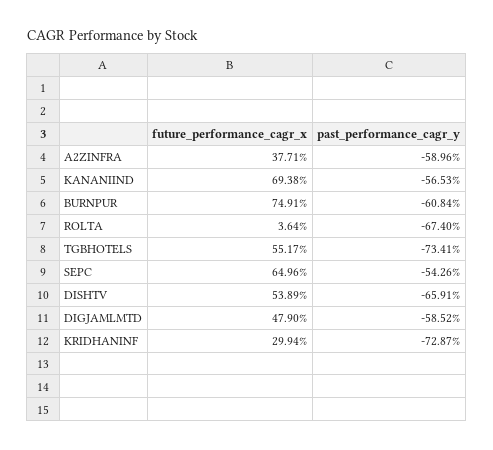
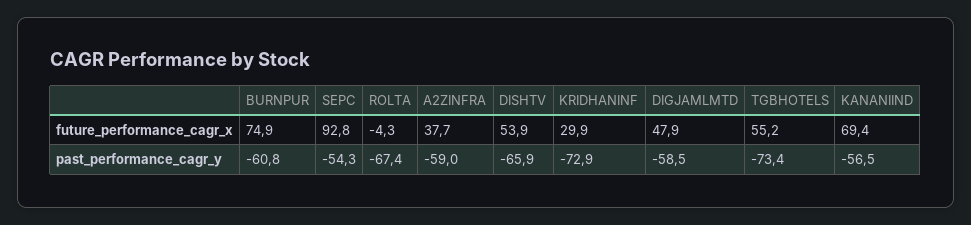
future_performance_cagr_x, ROLTA: 3.64 -> -4.3
future_performance_cagr_x, SEPC: 64.96 -> 92.8

